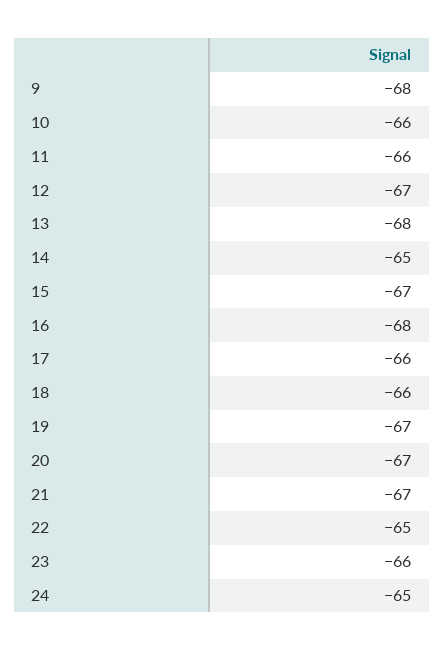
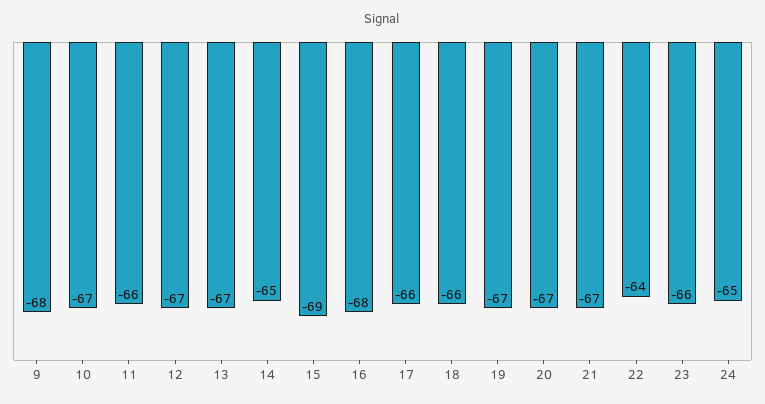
10: -66 -> -67
13: -68 -> -67
15: -67 -> -69
22: -65 -> -64

